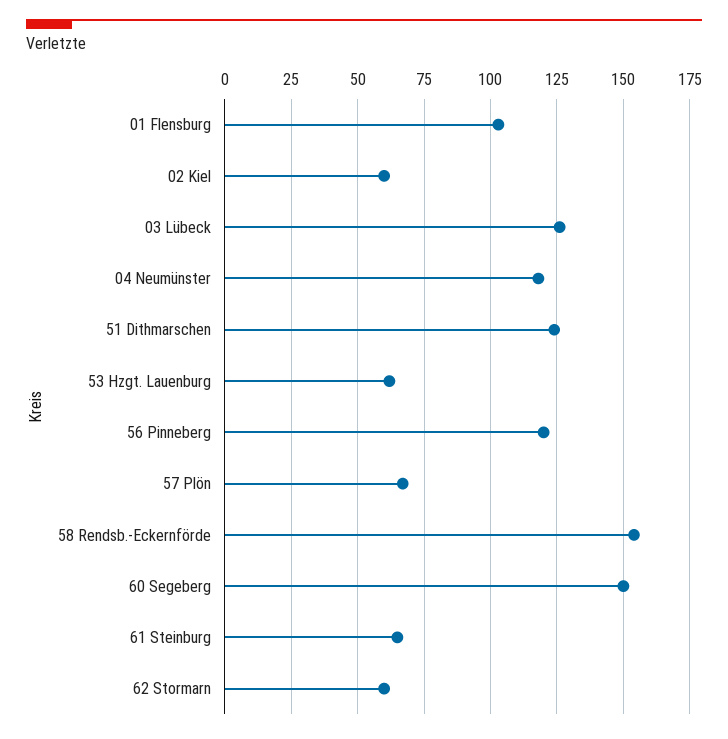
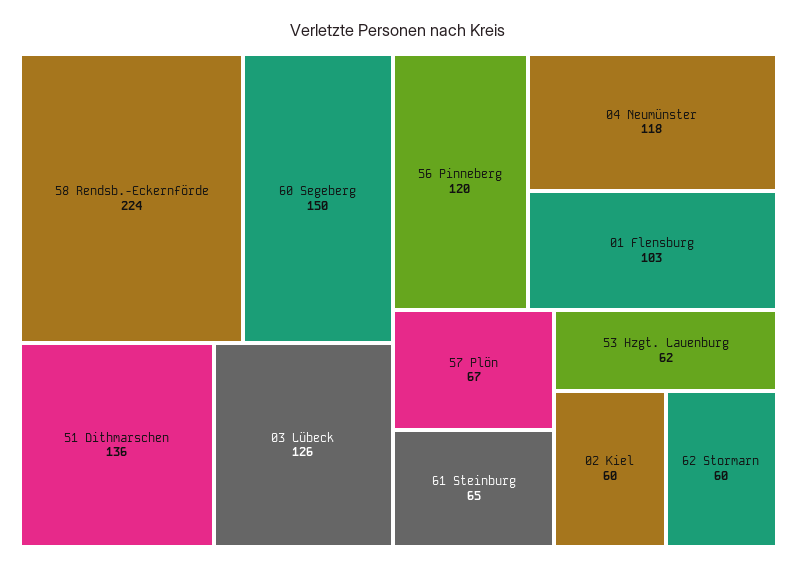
51 Dithmarschen: 125 -> 136
58 Rendsb.-Eckernförde: 155 -> 224

